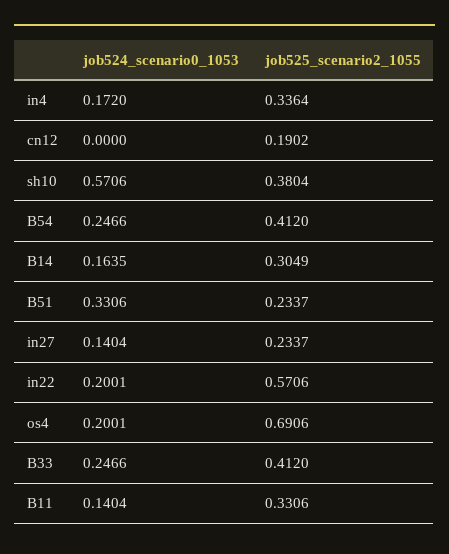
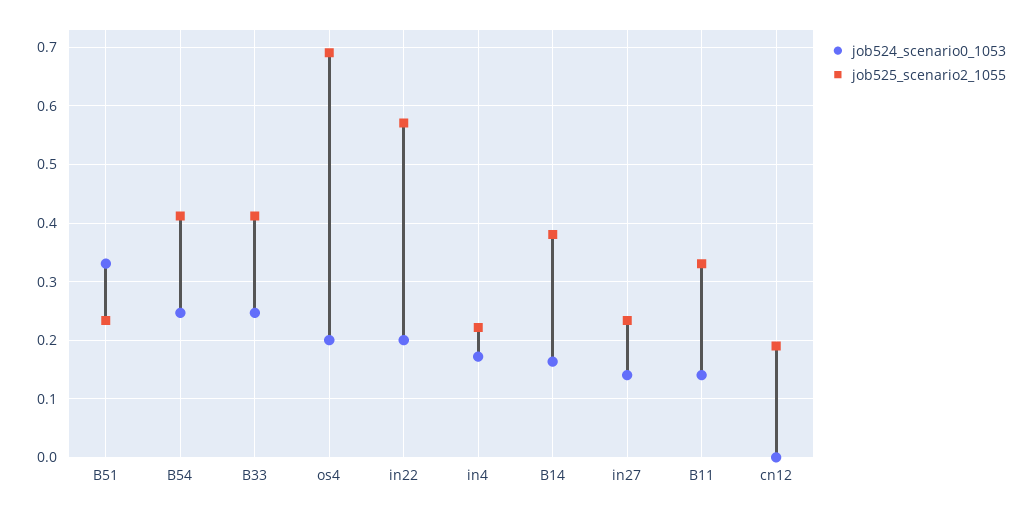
job525_scenario2_1055, in4: 0.3364 -> 0.22
job524_scenario0_1053, sh10: 0.5706 -> none
job525_scenario2_1055, sh10: 0.3804 -> none
job525_scenario2_1055, B14: 0.3049 -> 0.38

